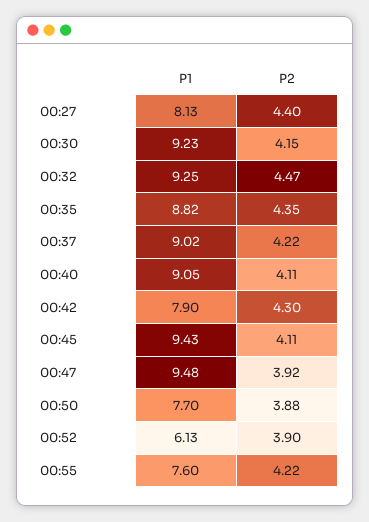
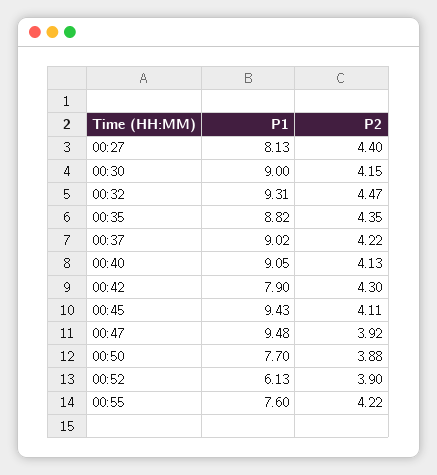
P1, 00:30: 9.23 -> 9
P1, 00:32: 9.25 -> 9.31
P2, 00:40: 4.11 -> 4.13

